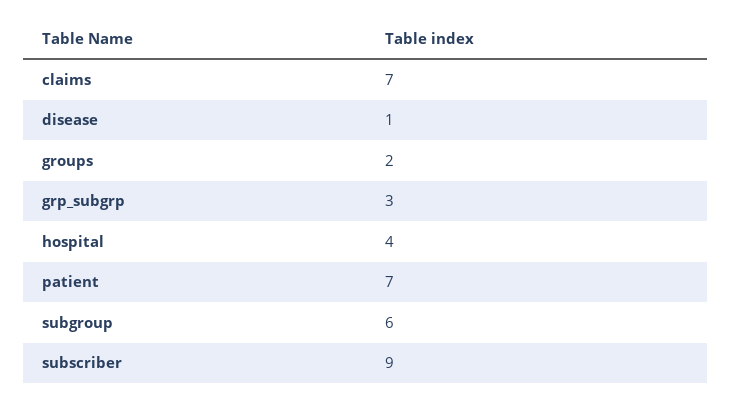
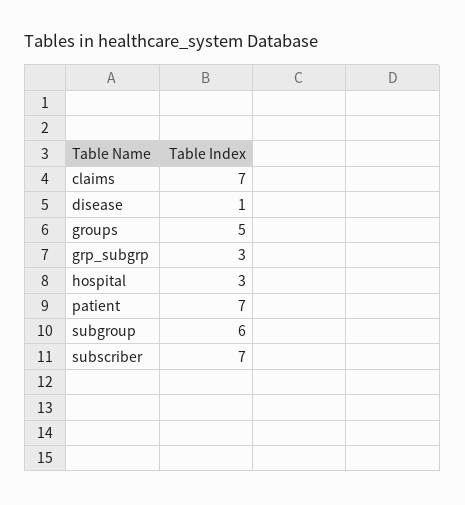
groups: 2 -> 5
hospital: 4 -> 3
subscriber: 9 -> 7

